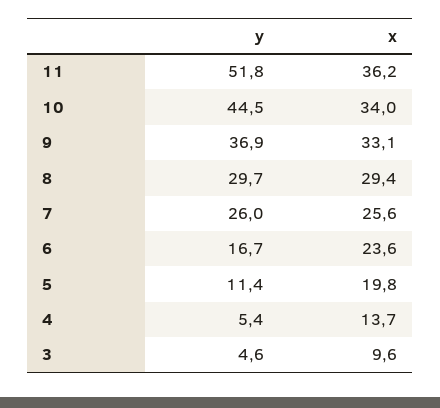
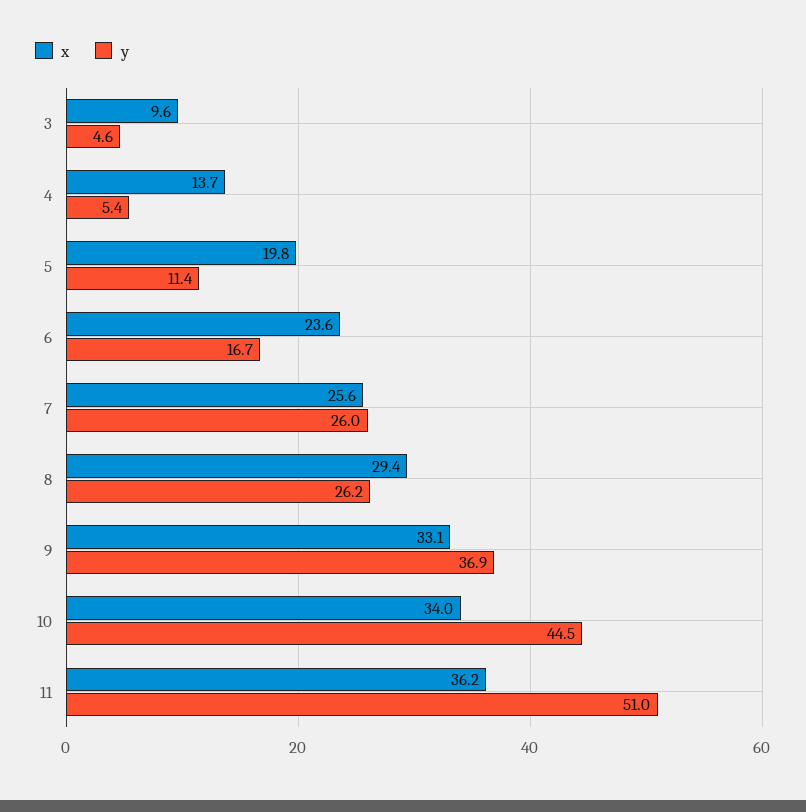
y, 11: 51.8 -> 51
y, 8: 29.7 -> 26.2

